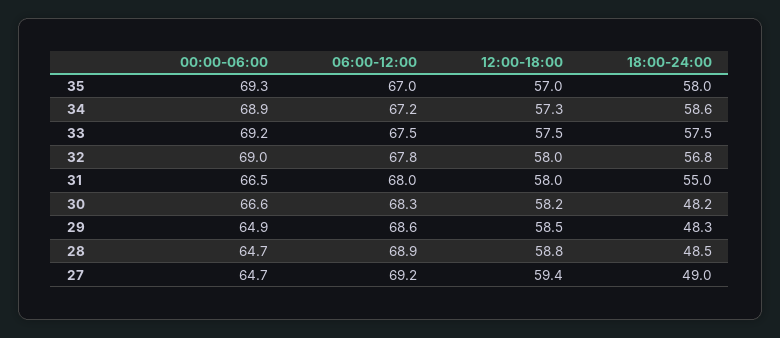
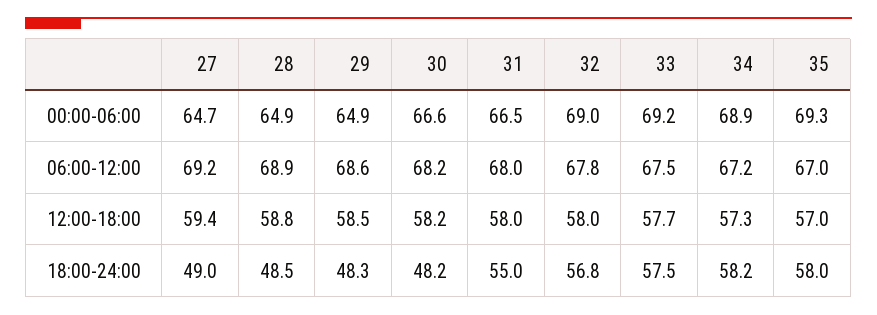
18:00-24:00, 34: 58.6 -> 58.2
12:00-18:00, 33: 57.5 -> 57.7
06:00-12:00, 30: 68.3 -> 68.2
00:00-06:00, 28: 64.7 -> 64.9

